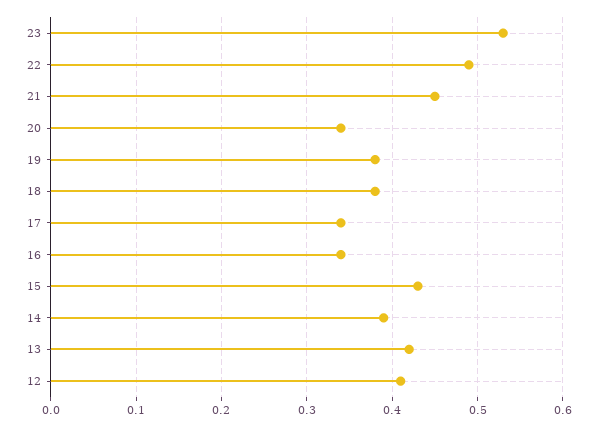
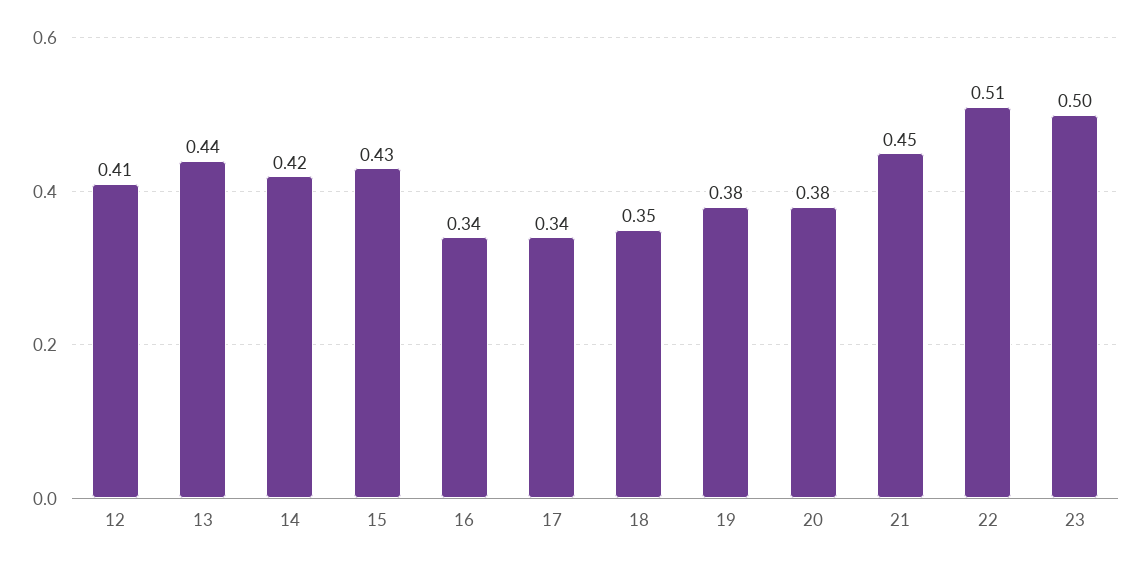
23: 0.53 -> 0.5
22: 0.49 -> 0.51
20: 0.34 -> 0.38
18: 0.38 -> 0.35
14: 0.39 -> 0.42
13: 0.42 -> 0.44

